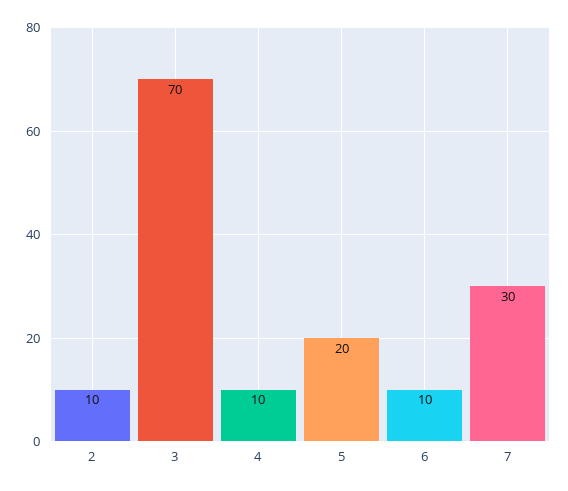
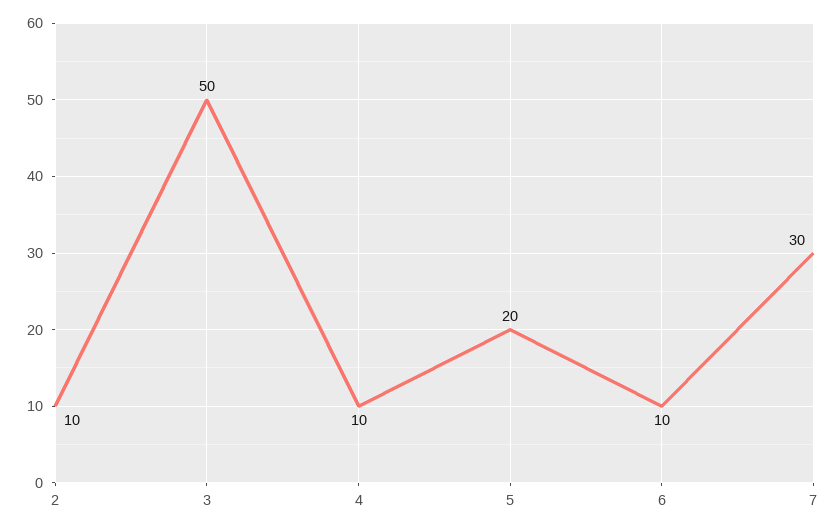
3: 70 -> 50

